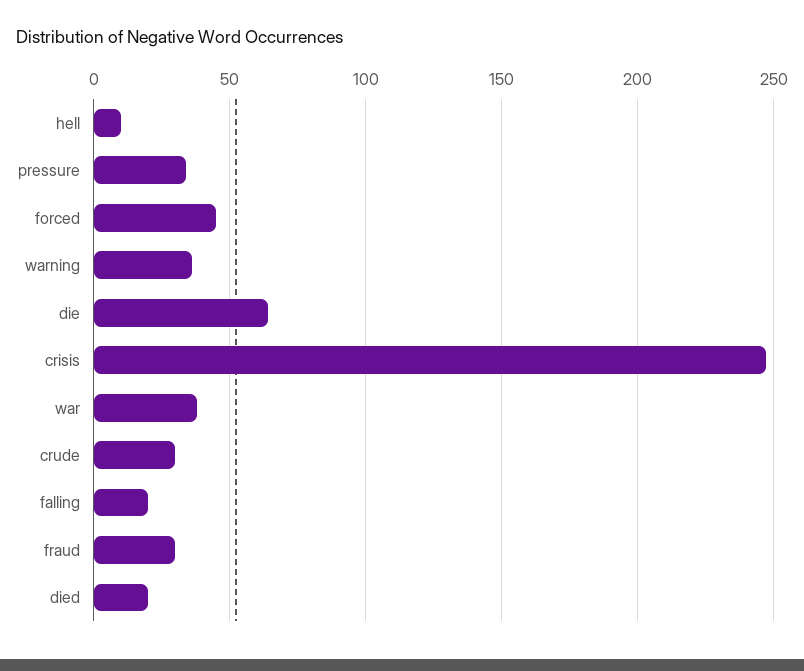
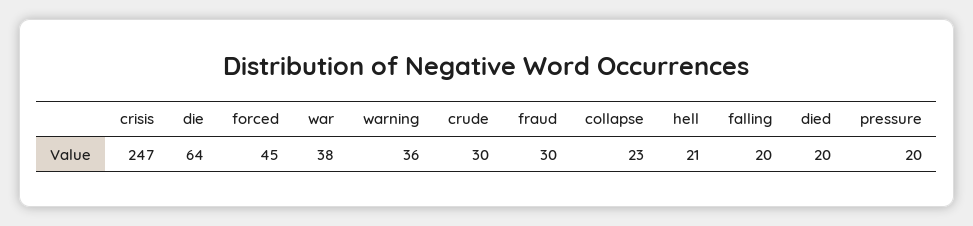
hell: 10 -> 21
pressure: 35 -> 20
collapse: none -> 23

